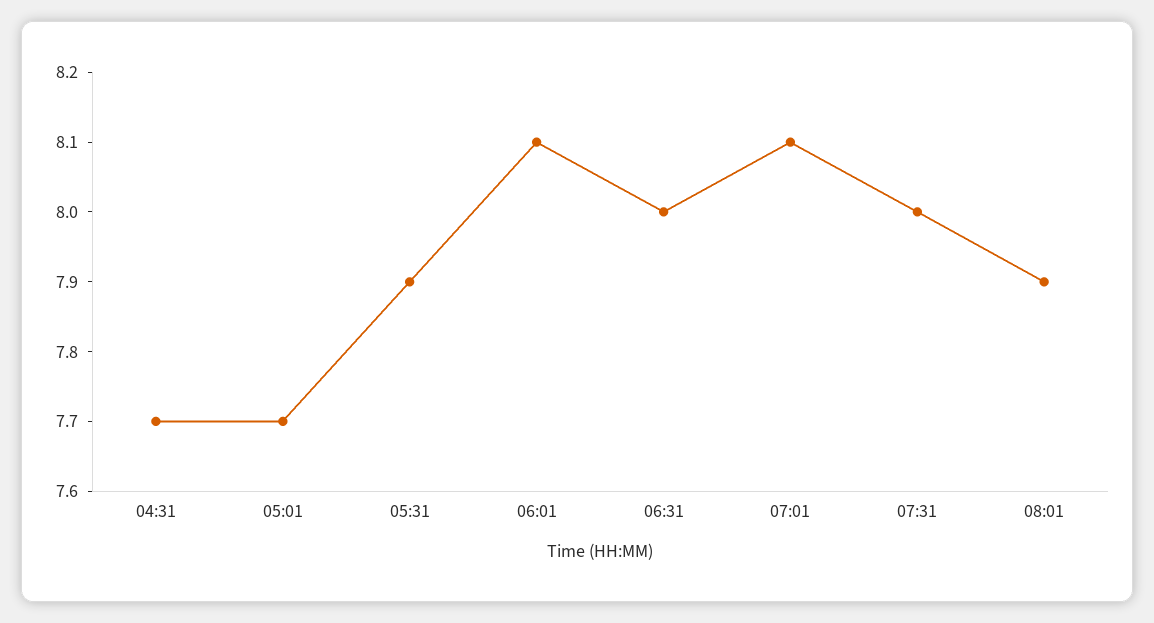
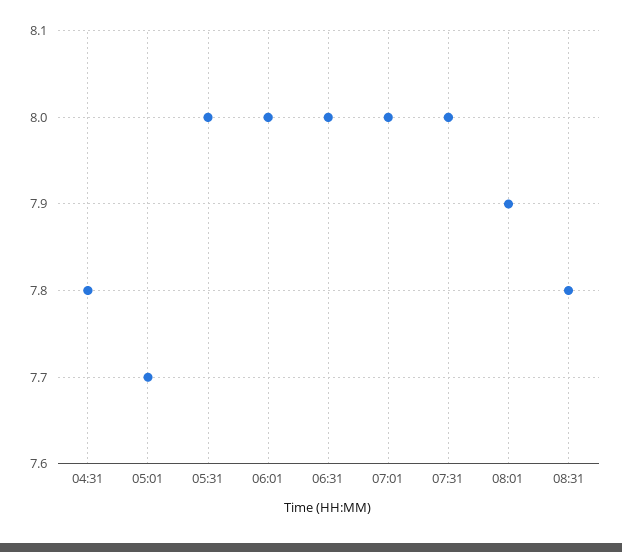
04:31: 7.7 -> 7.8
05:31: 7.9 -> 8
06:01: 8.1 -> 8
07:01: 8.1 -> 8
08:31: none -> 7.8

